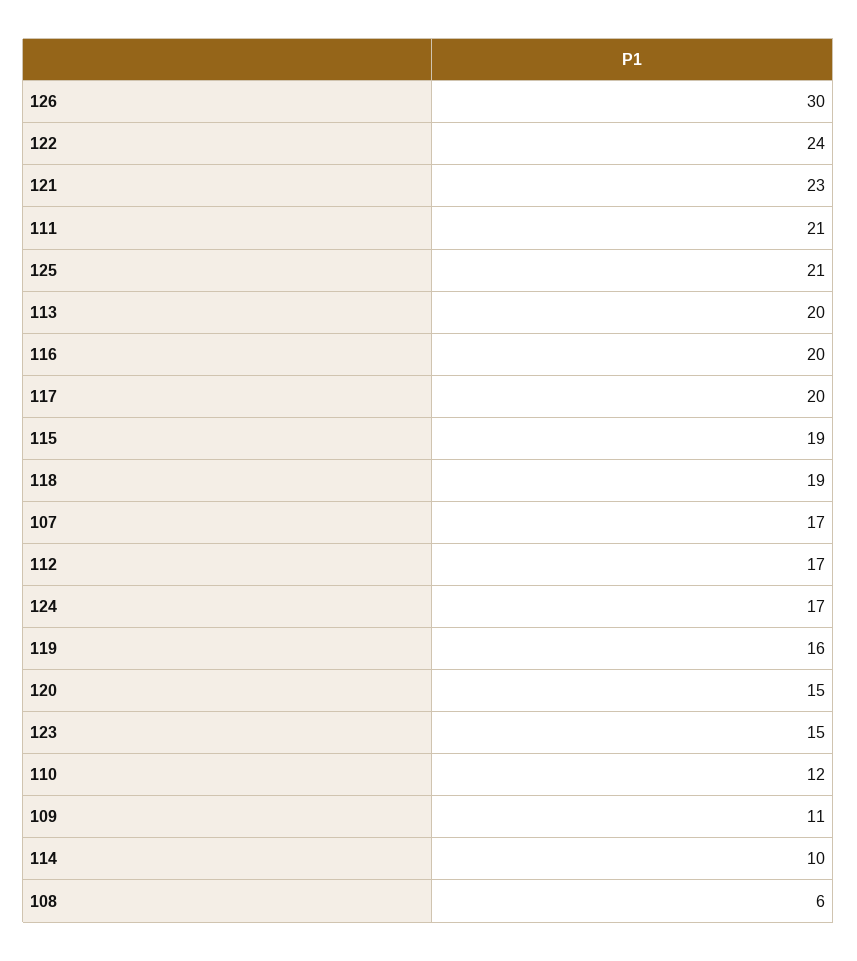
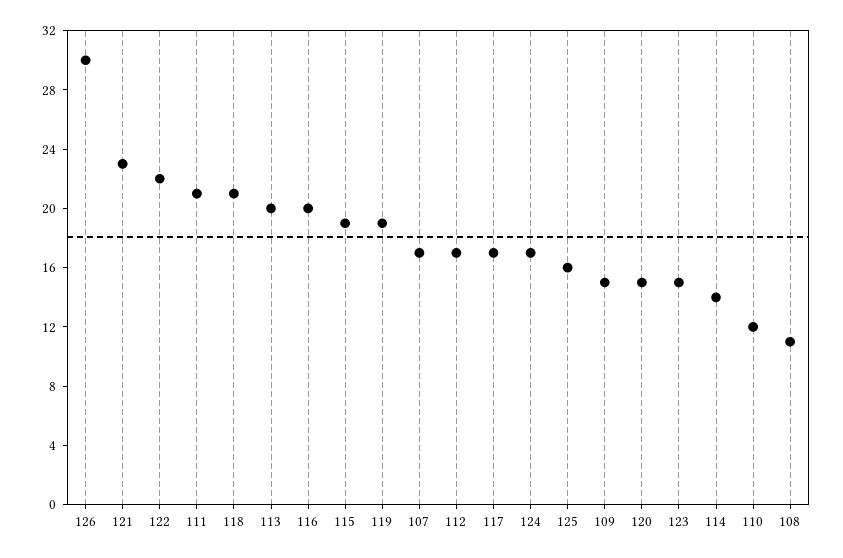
122: 24 -> 22
125: 21 -> 16
117: 20 -> 17
118: 19 -> 21
119: 16 -> 19
109: 11 -> 15
114: 10 -> 14
108: 6 -> 11

